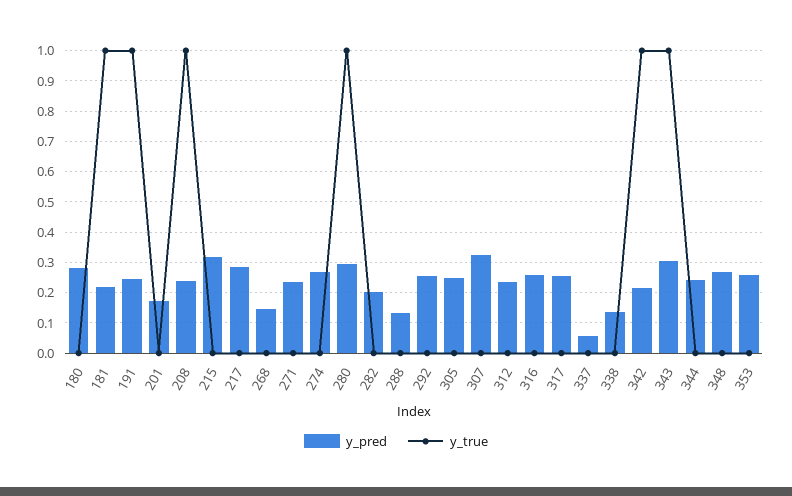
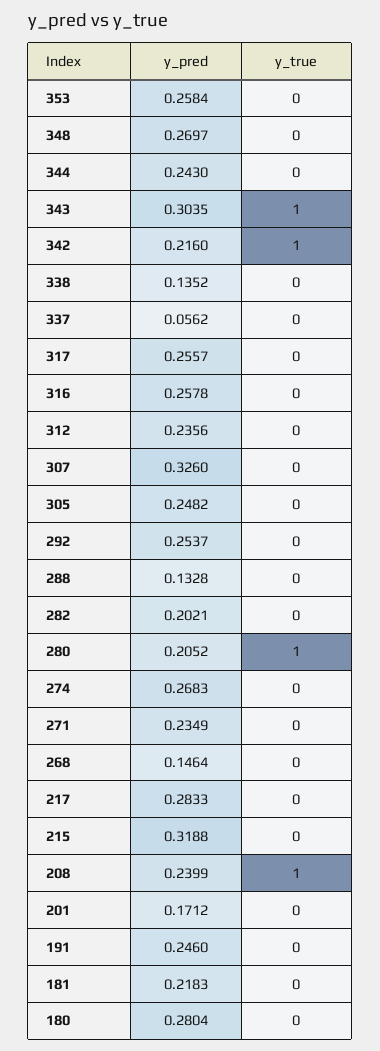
y_true, 181: 1 -> 0
y_true, 191: 1 -> 0
y_pred, 280: 0.3 -> 0.2052

